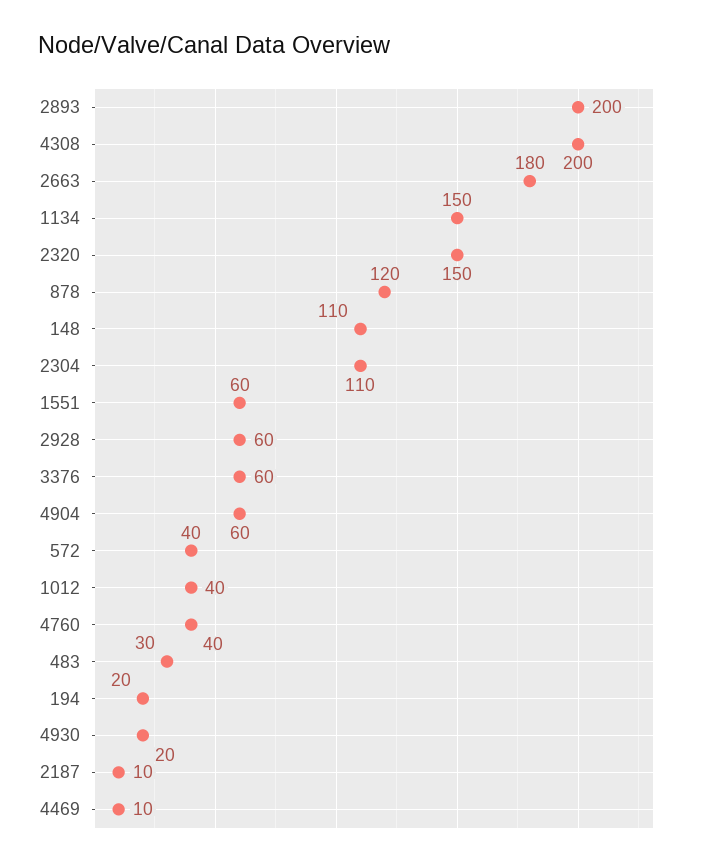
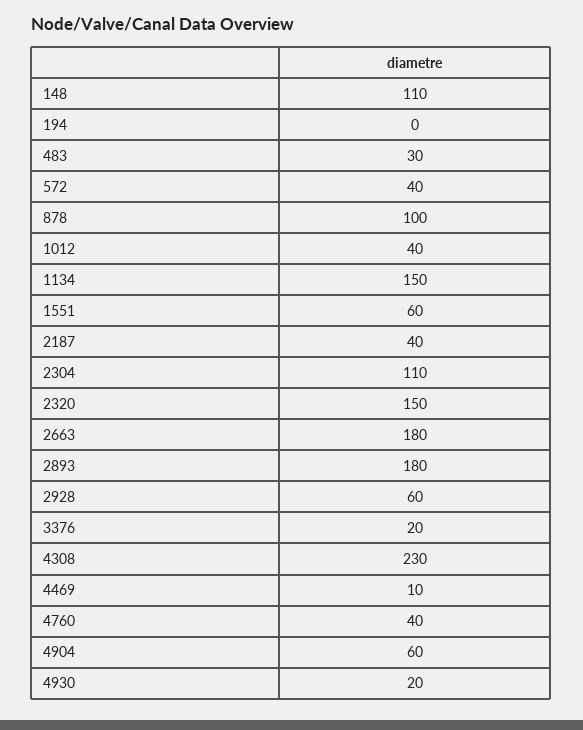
2893: 200 -> 180
4308: 200 -> 230
878: 120 -> 100
3376: 60 -> 20
194: 20 -> 0
2187: 10 -> 40

